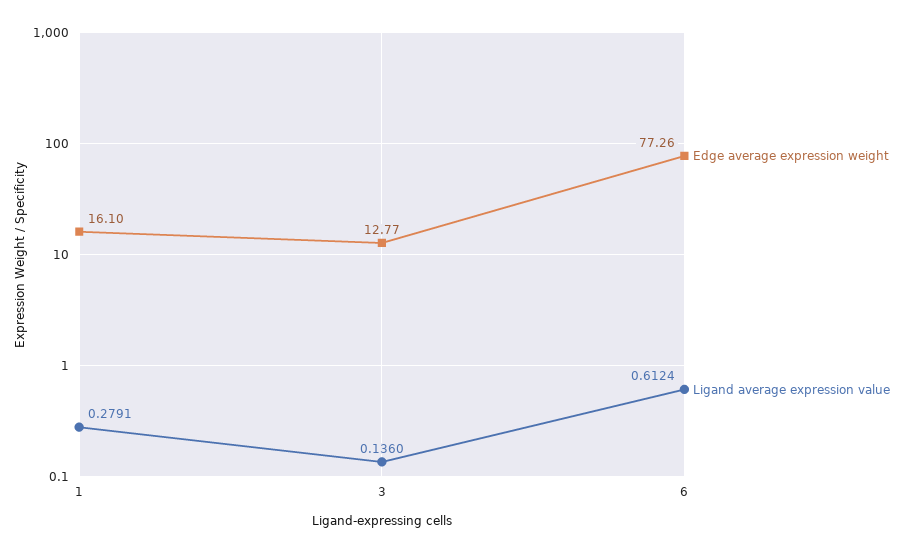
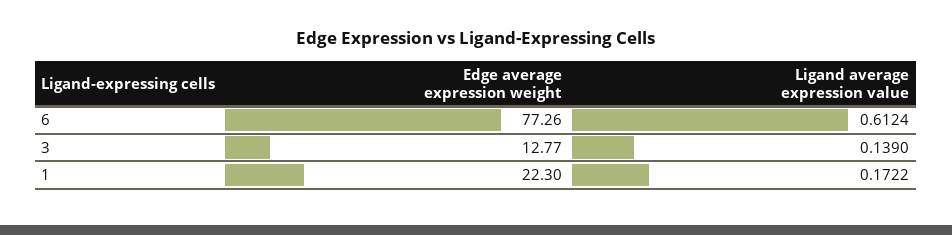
Edge average expression weight, 1: 16.1 -> 22.3
Ligand average expression value, 1: 0.2791 -> 0.1722
Ligand average expression value, 3: 0.136 -> 0.139

